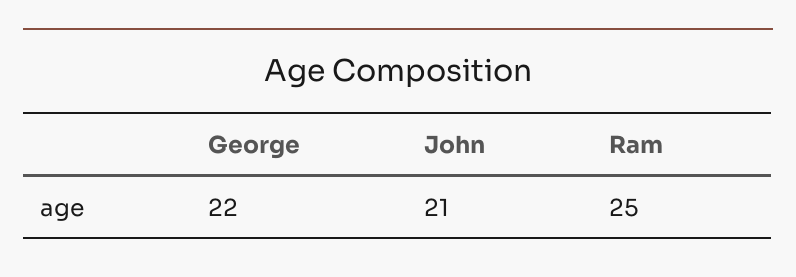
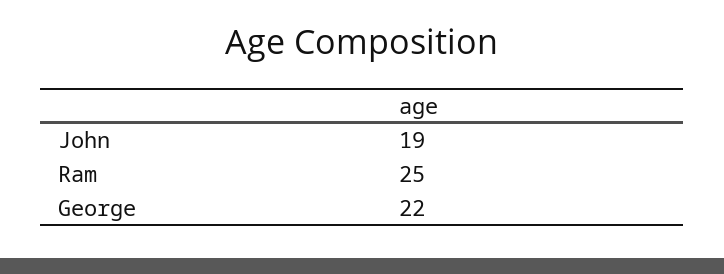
John: 21 -> 19

